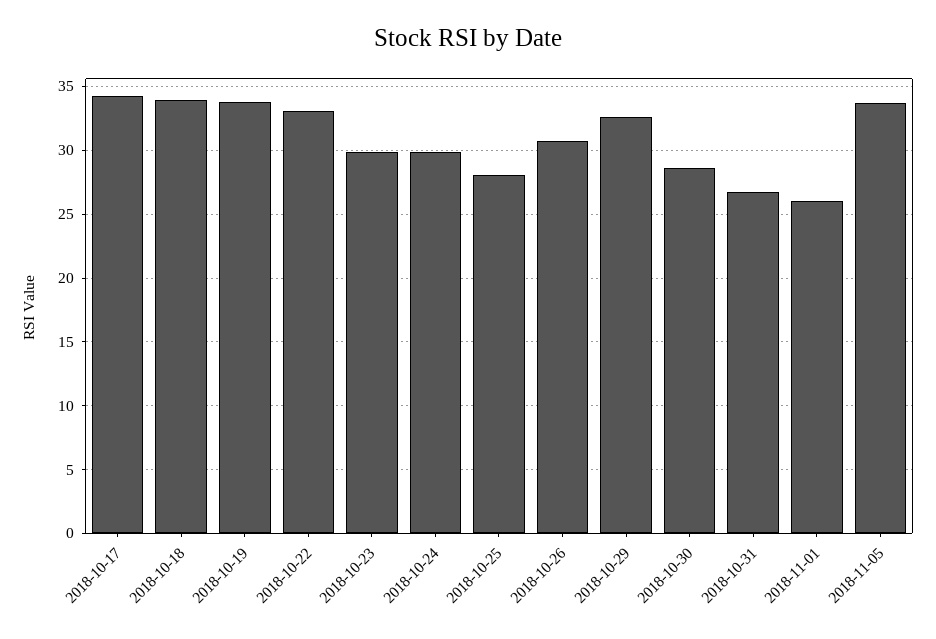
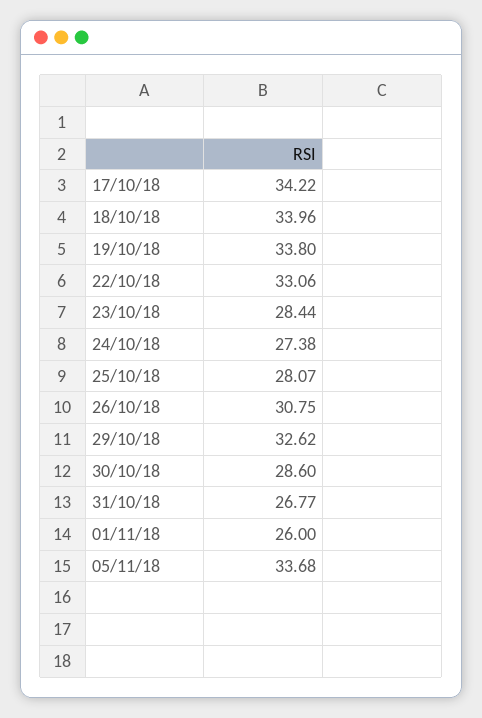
2018-10-23: 30 -> 28.44
2018-10-24: 30 -> 27.38

